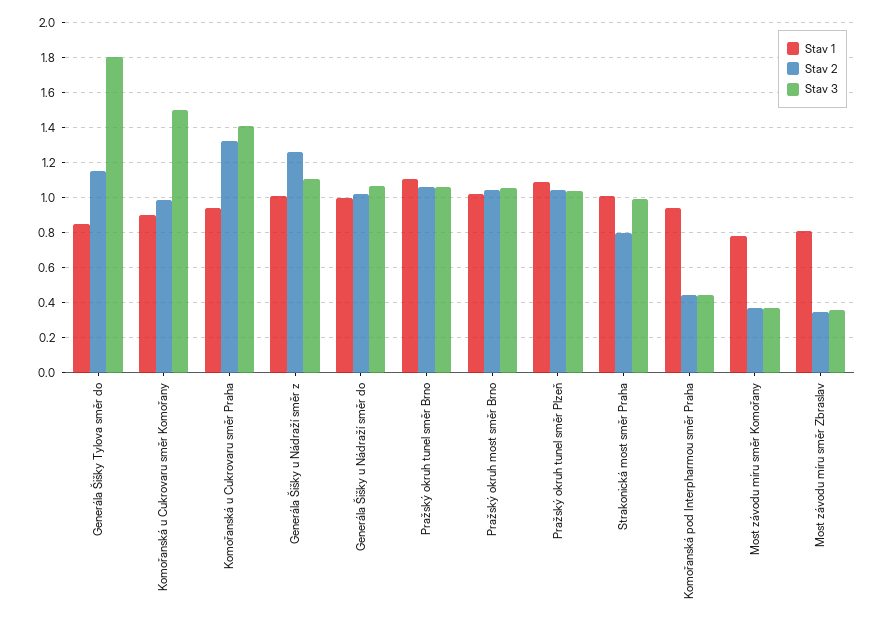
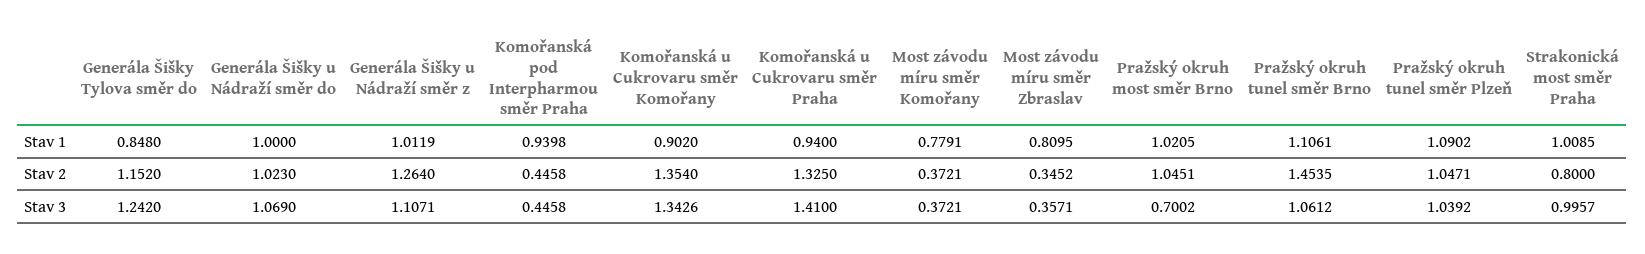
Stav 3, Generála Šišky Tylova směr do: 1.8 -> 1.242
Stav 2, Komořanská u Cukrovaru směr Komořany: 1 -> 1.354
Stav 3, Komořanská u Cukrovaru směr Komořany: 1.5 -> 1.3426
Stav 2, Pražský okruh tunel směr Brno: 1.05 -> 1.4535
Stav 3, Pražský okruh most směr Brno: 1.05 -> 0.7002

